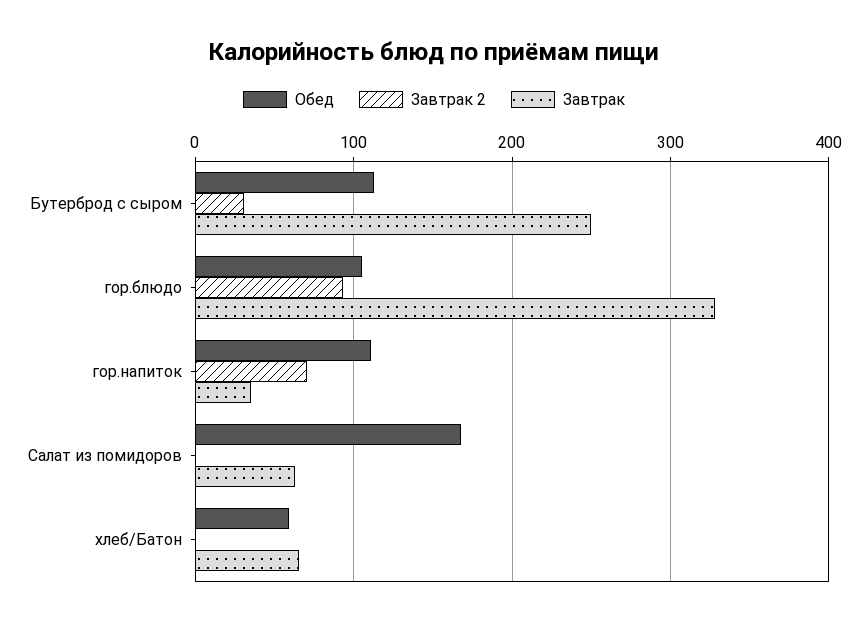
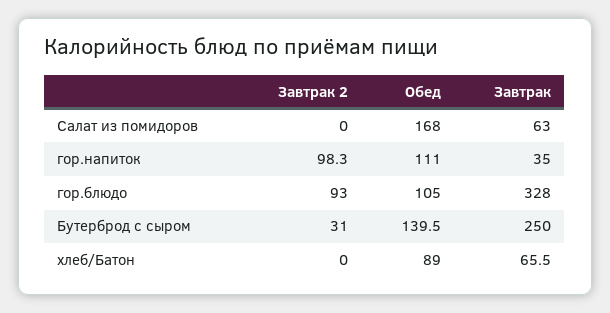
Обед, Бутерброд с сыром: 110 -> 139.5
Завтрак 2, гор.напиток: 70 -> 98.3
Обед, хлеб/Батон: 60 -> 89

